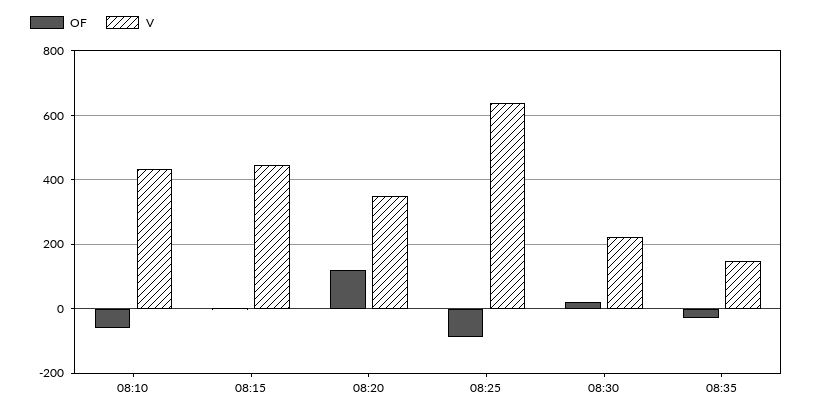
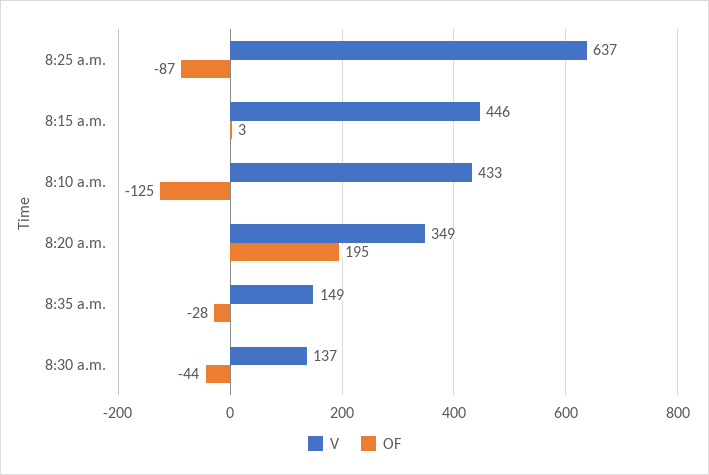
OF, 08:10: -60 -> -125
OF, 08:20: 120 -> 195
OF, 08:30: 20 -> -44
V, 08:30: 220 -> 137

